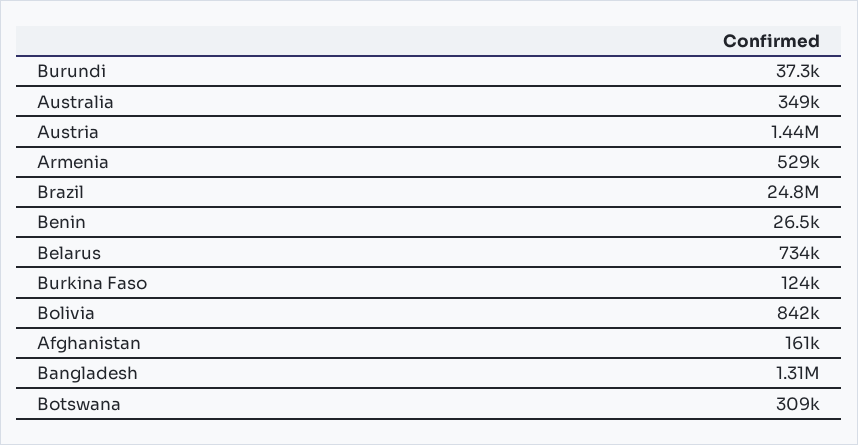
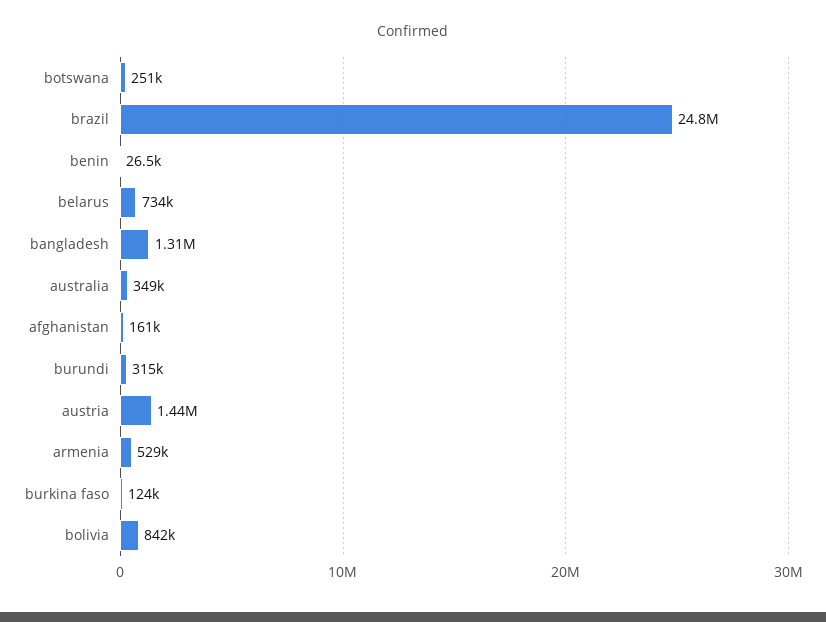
Burundi: 37300 -> 315000
Botswana: 309000 -> 251000

